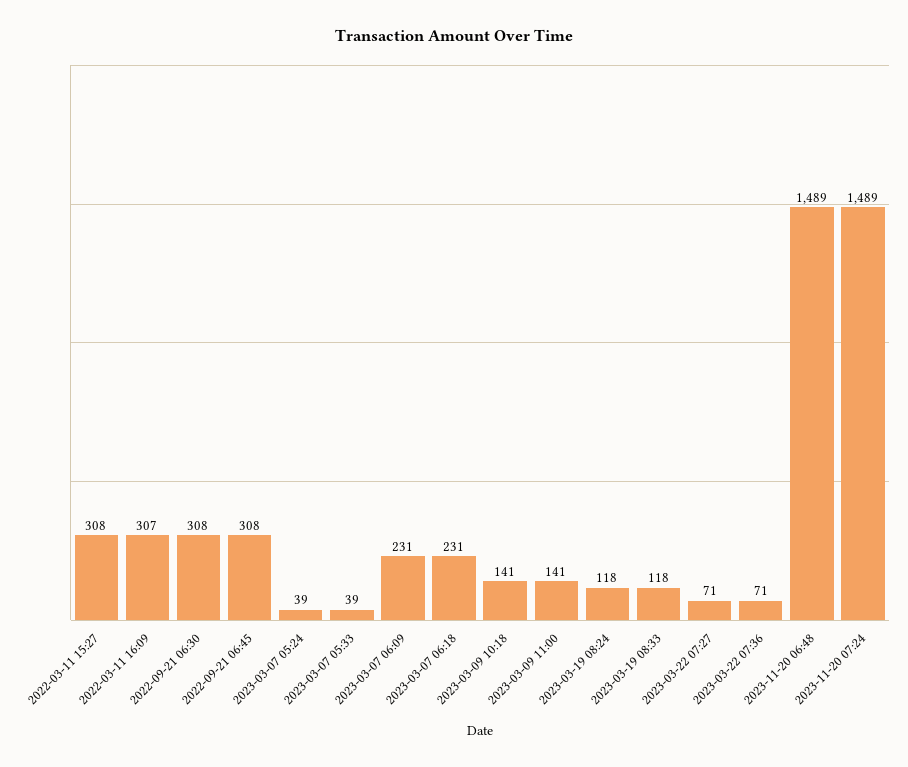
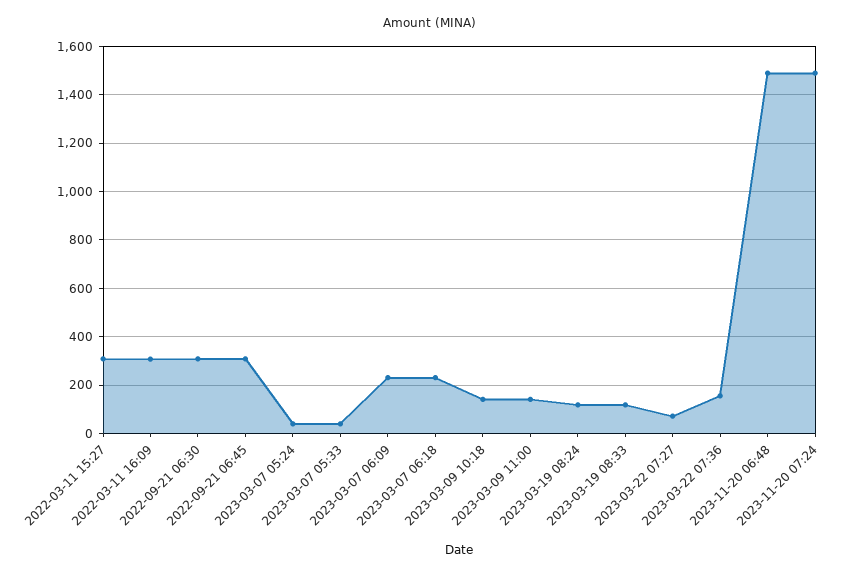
2023-03-22 07:36: 71 -> 150

